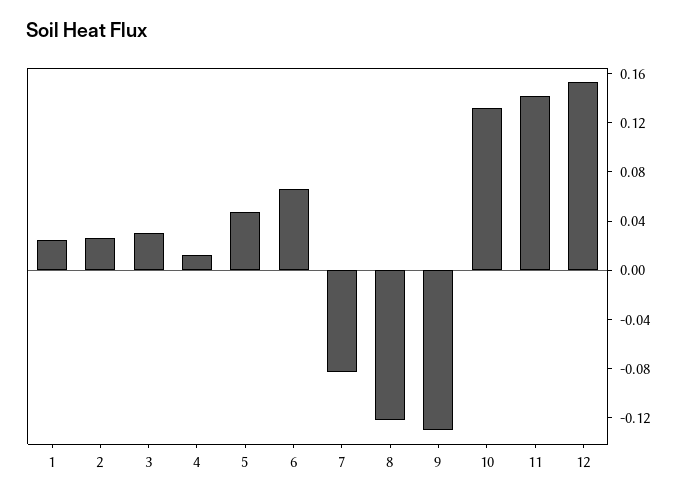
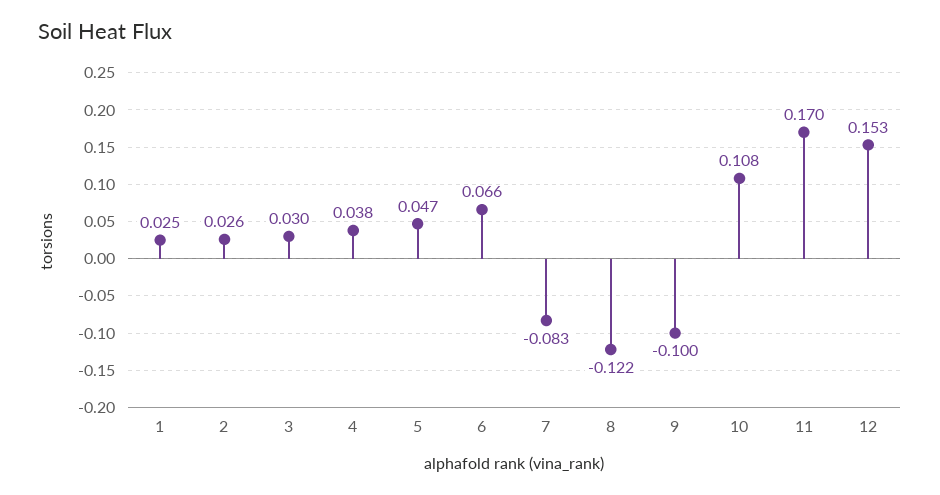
4: 0.01 -> 0.038
9: -0.13 -> -0.1
10: 0.13 -> 0.108
11: 0.14 -> 0.17

